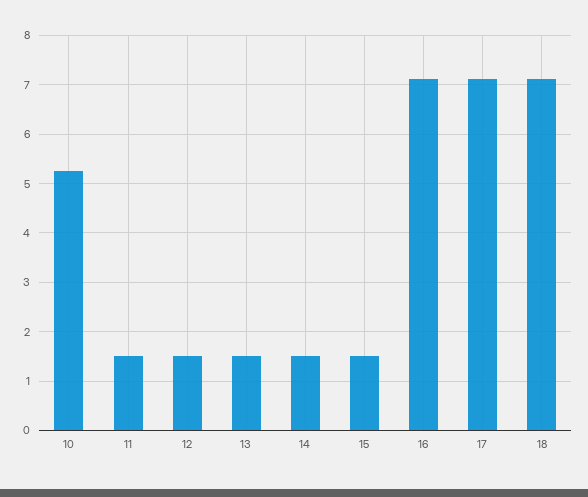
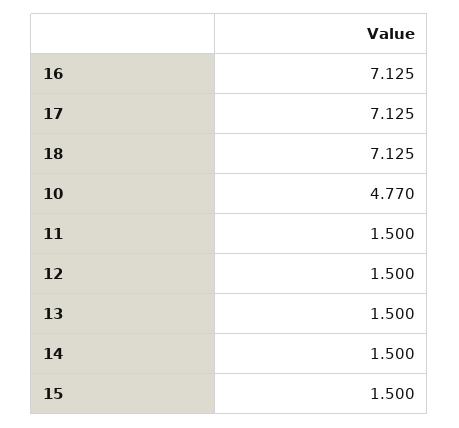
10: 5.2 -> 4.77

